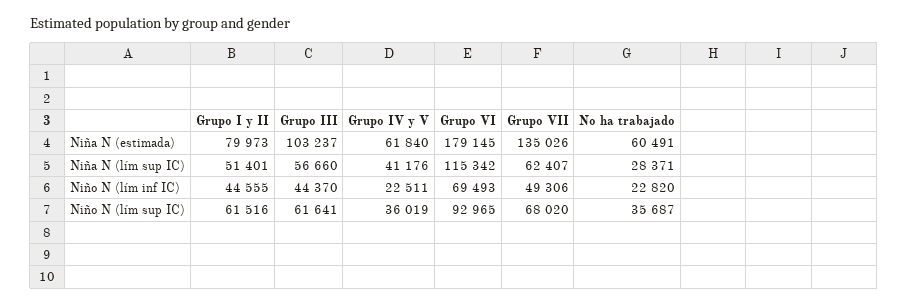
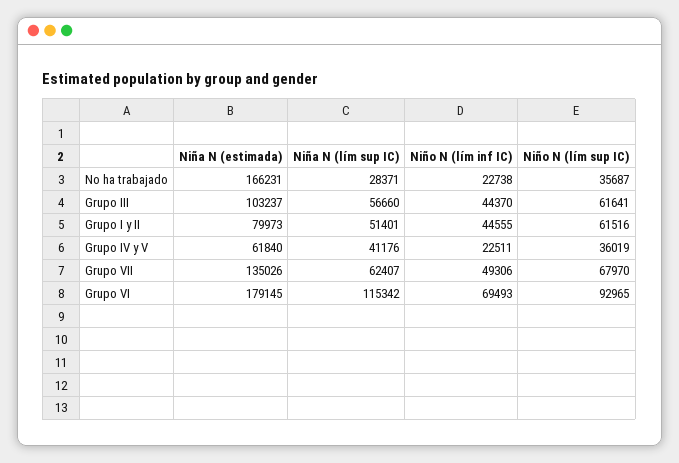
No ha trabajado, Niña N (estimada): 60491 -> 166231
No ha trabajado, Niño N (lím inf IC): 22820 -> 22738
Grupo VII, Niño N (lím sup IC): 68020 -> 67970

